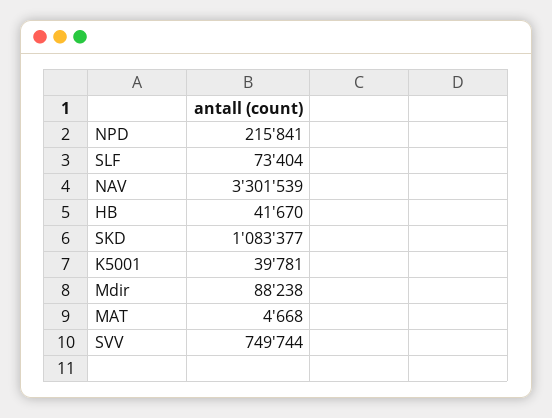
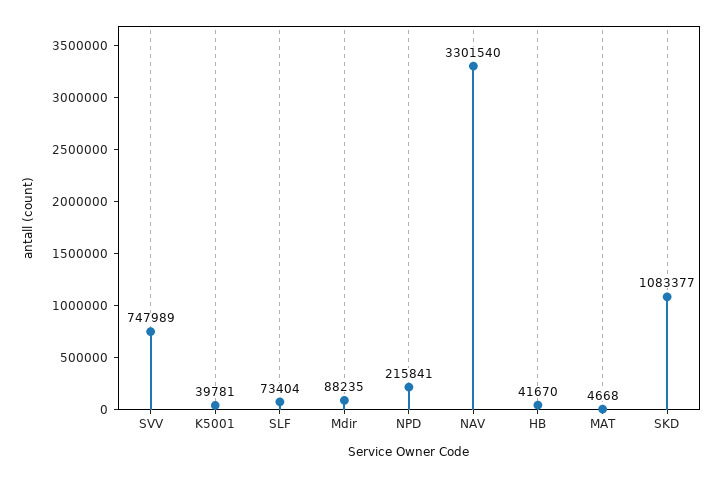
NAV: 3301539 -> 3301540
Mdir: 88238 -> 88235
SVV: 749744 -> 747989

